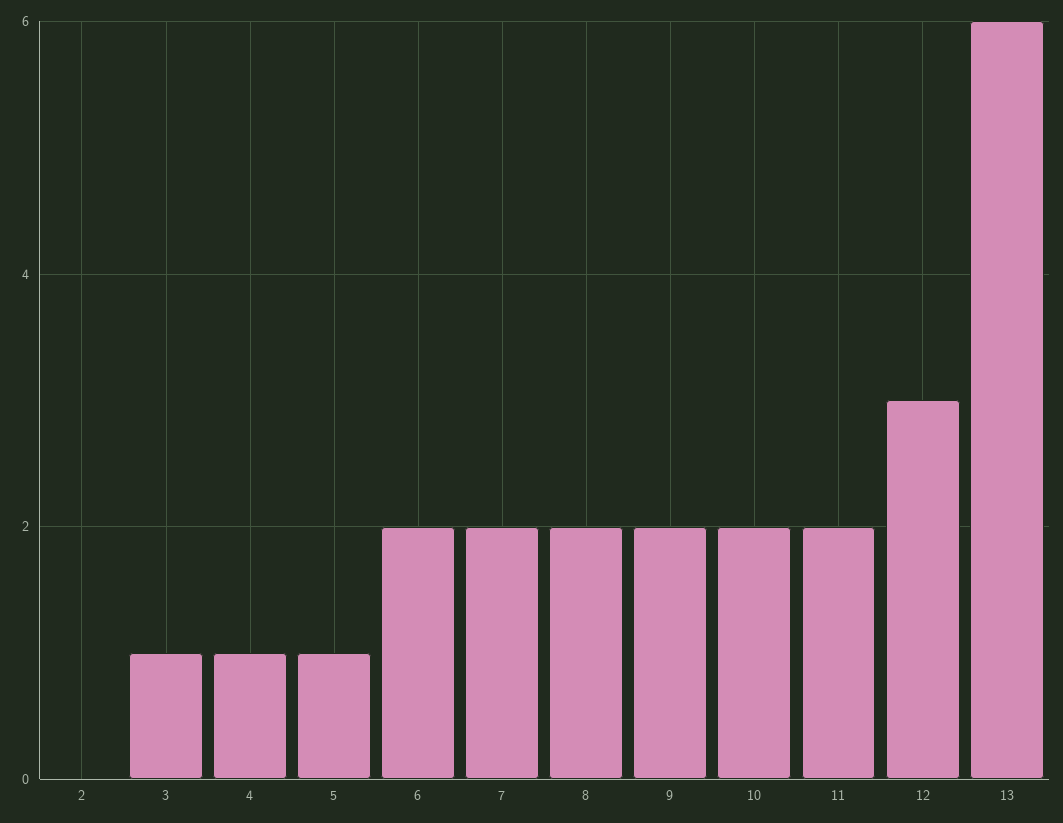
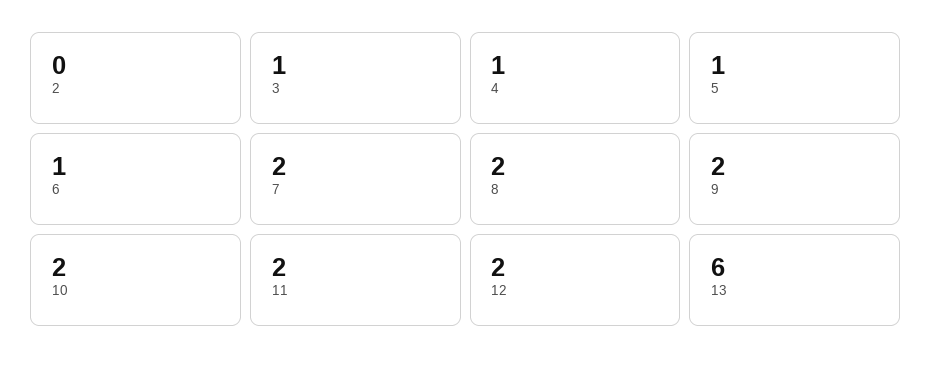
6: 2 -> 1
12: 3 -> 2

